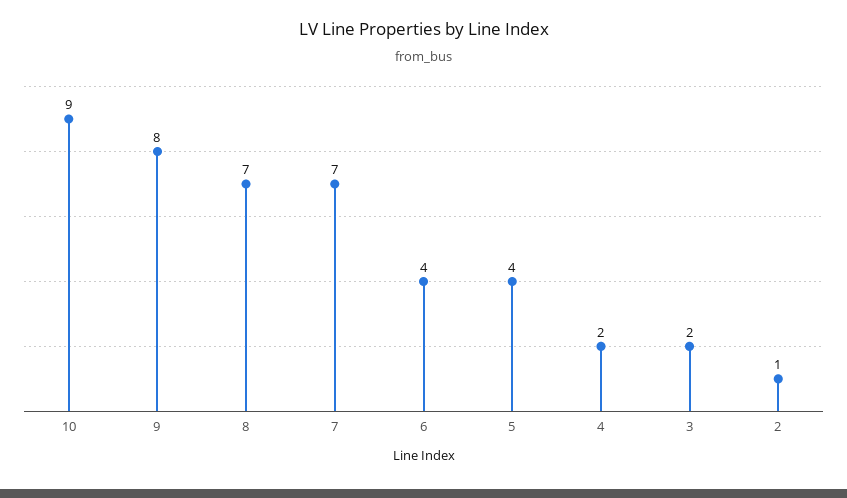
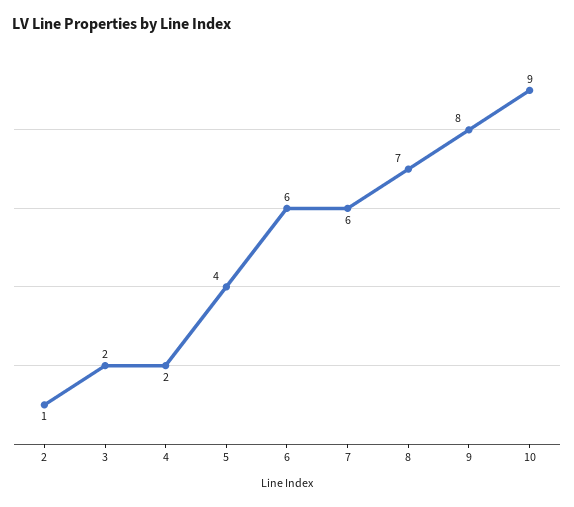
7: 7 -> 6
6: 4 -> 6

